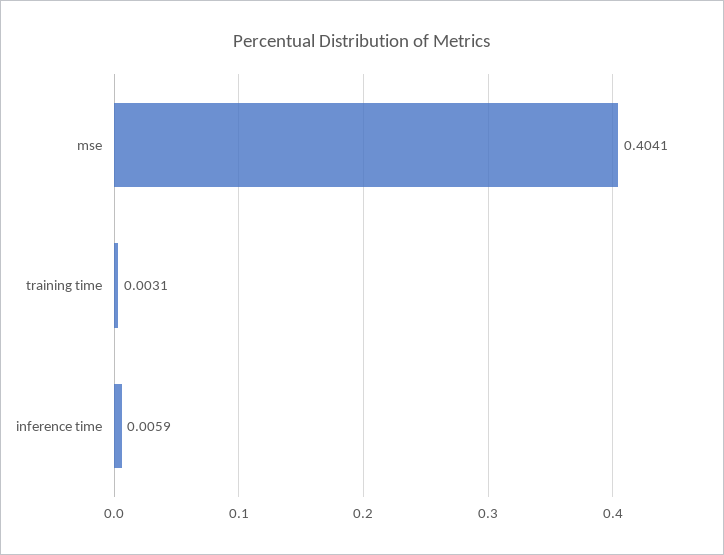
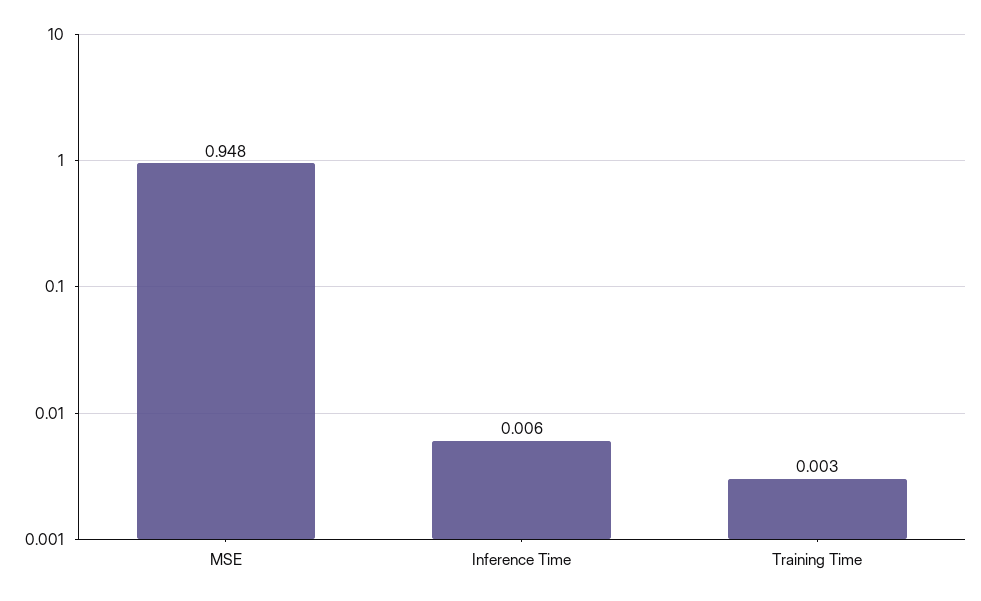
mse: 0.4041 -> 0.948

